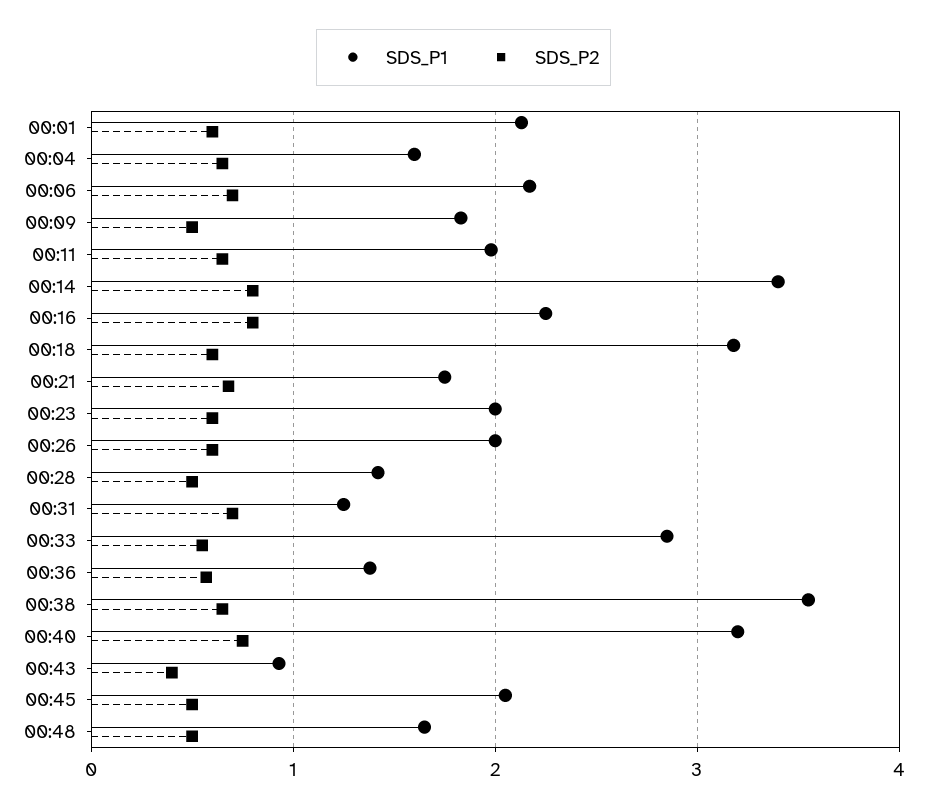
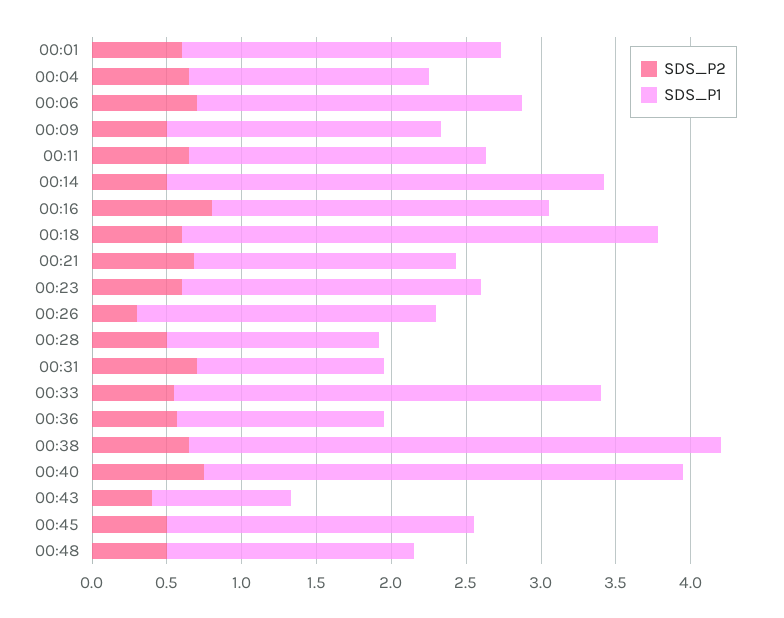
SDS_P1, 00:14: 3.4 -> 2.9
SDS_P2, 00:14: 0.8 -> 0.5
SDS_P2, 00:26: 0.6 -> 0.3

